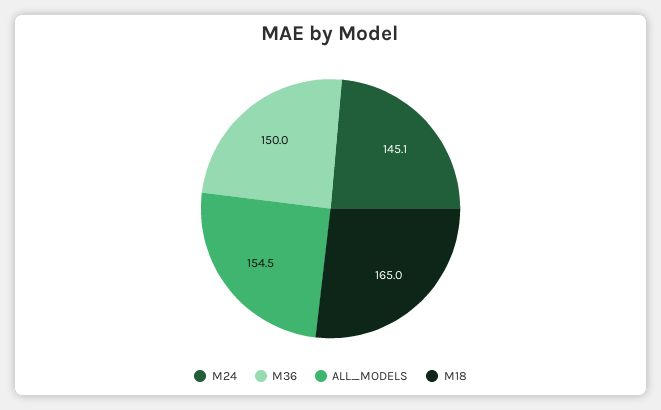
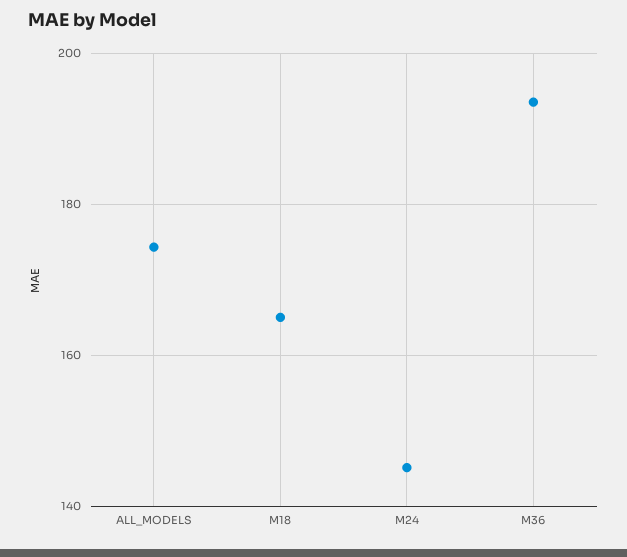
M36: 150 -> 194
ALL_MODELS: 154.5 -> 174

